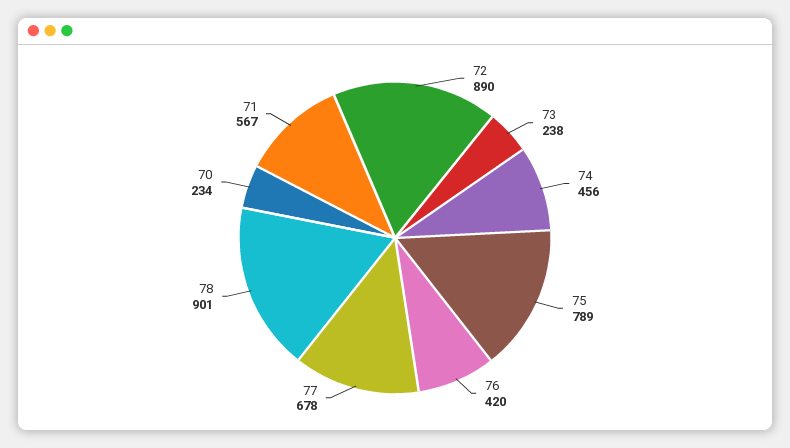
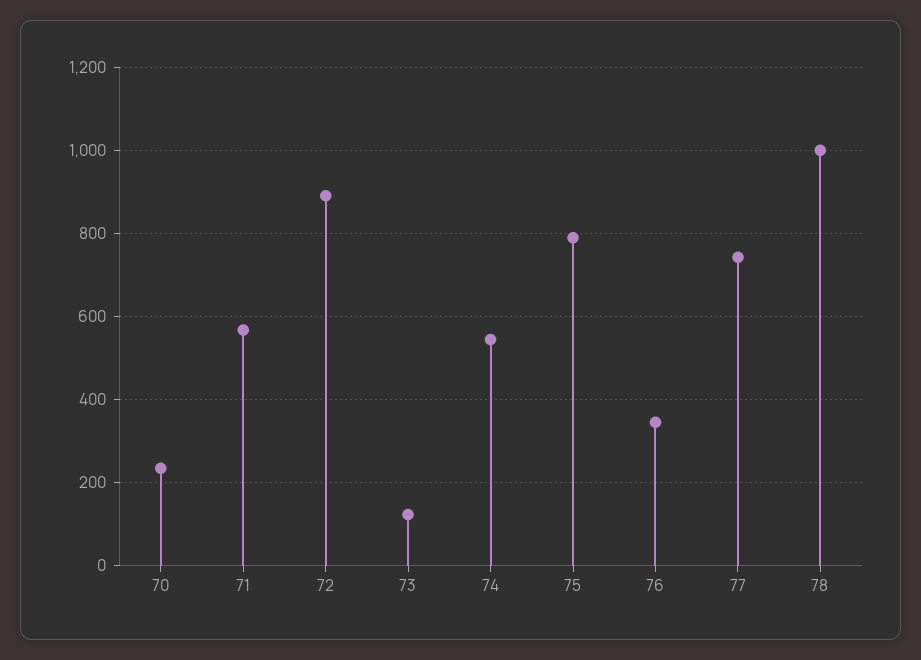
73: 238 -> 120
74: 456 -> 540
76: 420 -> 340
77: 678 -> 740
78: 901 -> 1000

